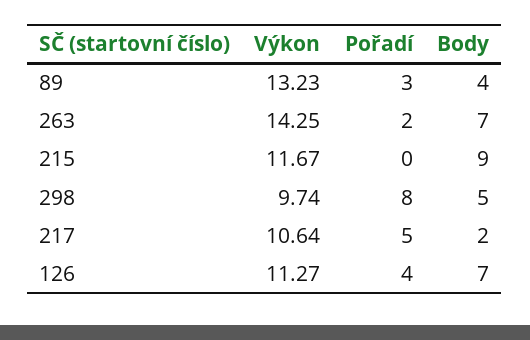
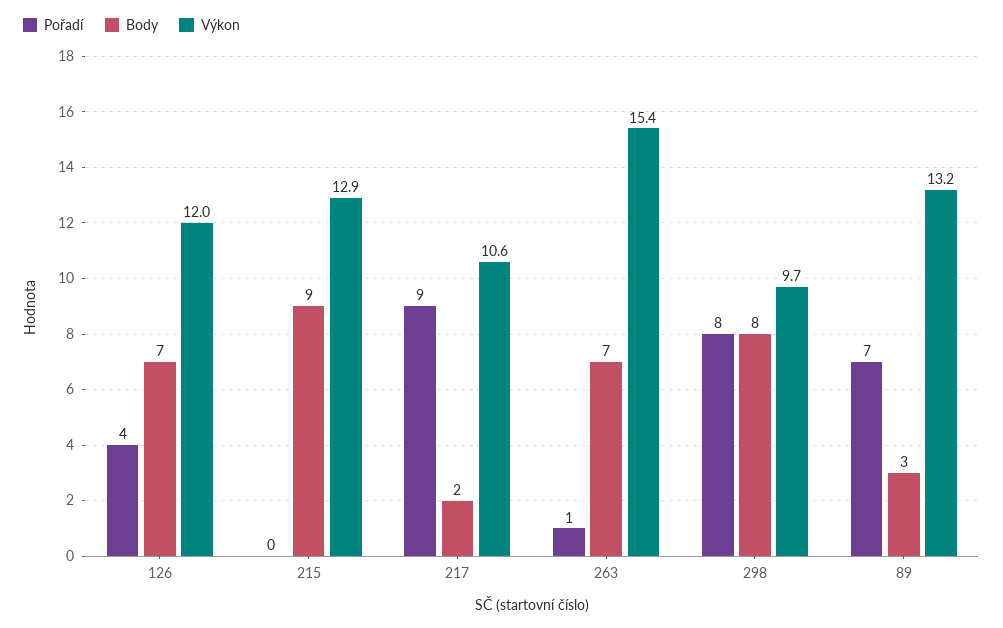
Pořadí, 89: 3 -> 7
Body, 89: 4 -> 3
Výkon, 263: 14.25 -> 15.4
Pořadí, 263: 2 -> 1
Výkon, 215: 11.67 -> 12.9
Body, 298: 5 -> 8
Pořadí, 217: 5 -> 9
Výkon, 126: 11.27 -> 12

